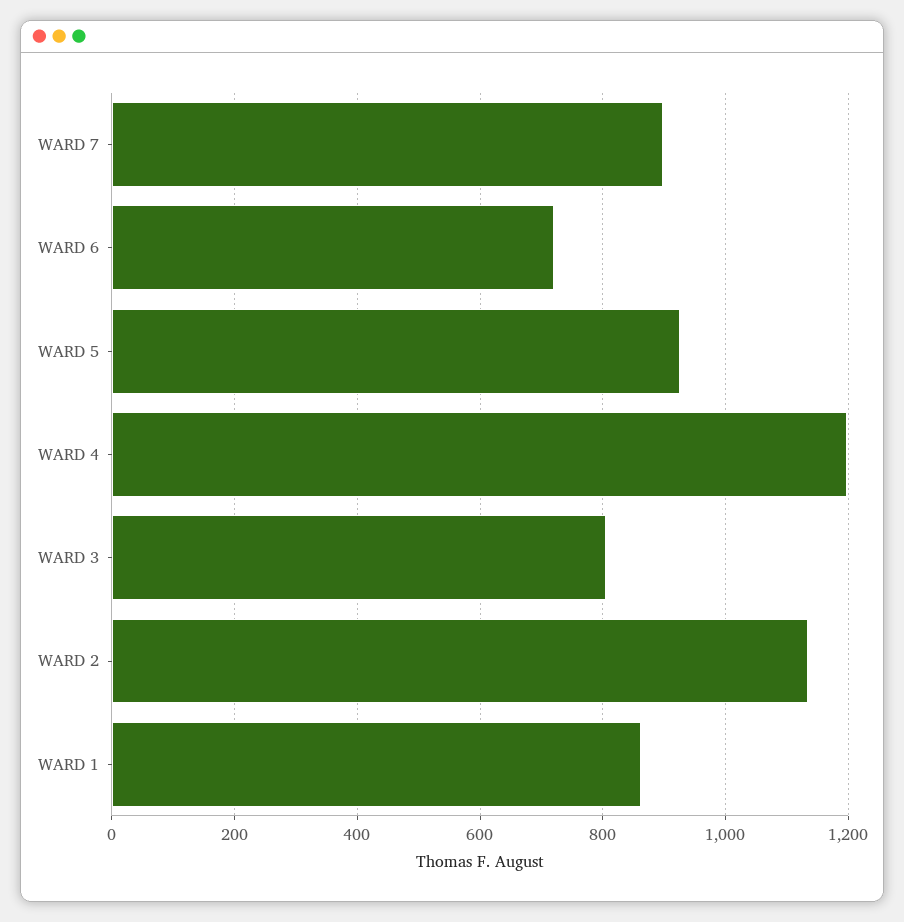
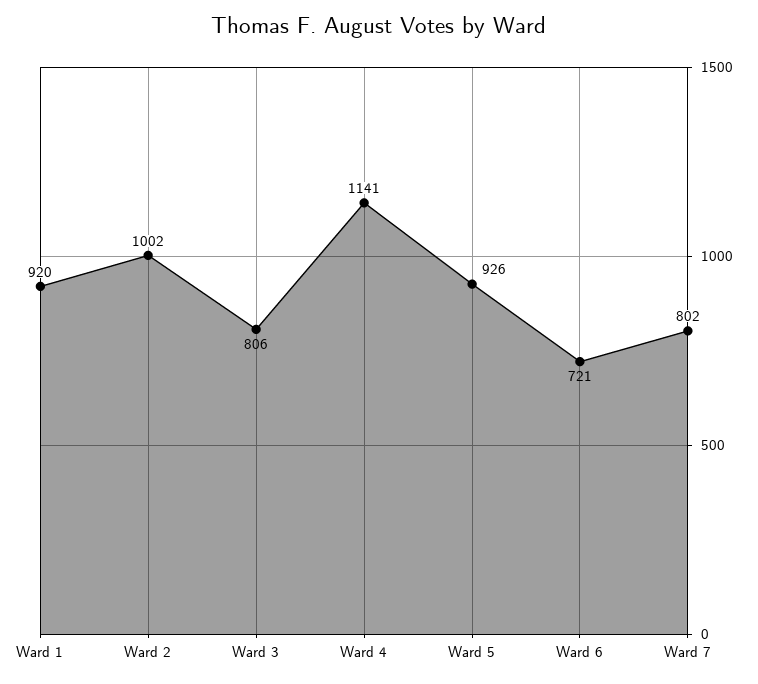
WARD 7: 900 -> 802
WARD 4: 1200 -> 1141
WARD 2: 1140 -> 1002
WARD 1: 860 -> 920

